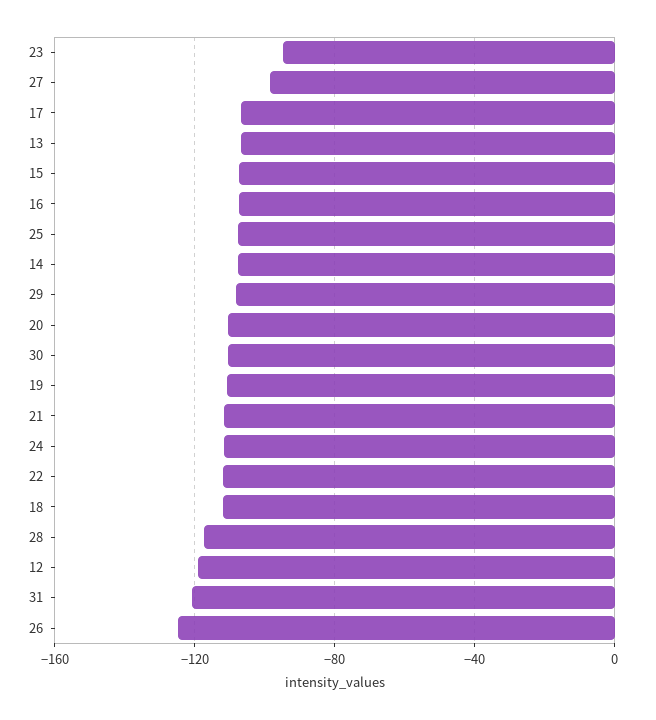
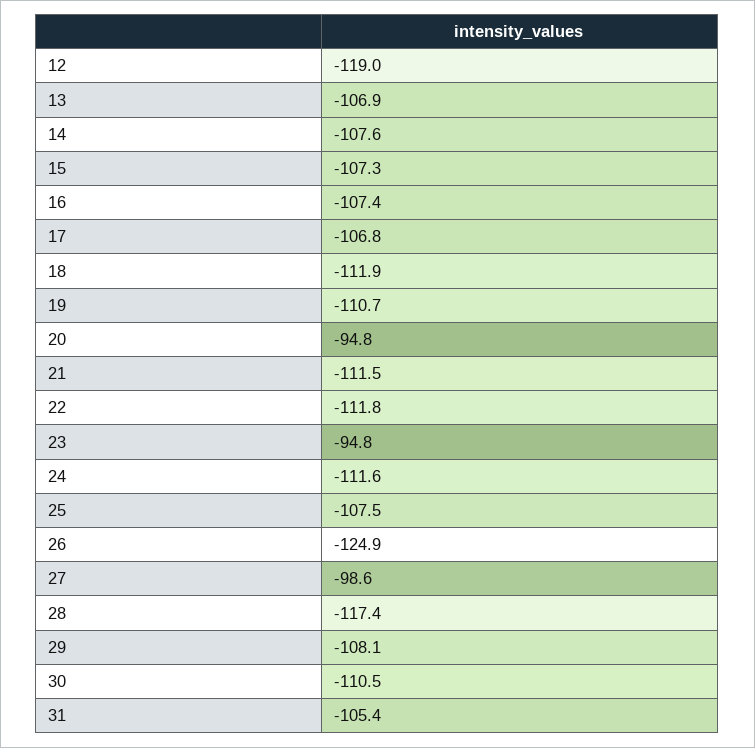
20: -110 -> -94.8
31: -120 -> -105.4

